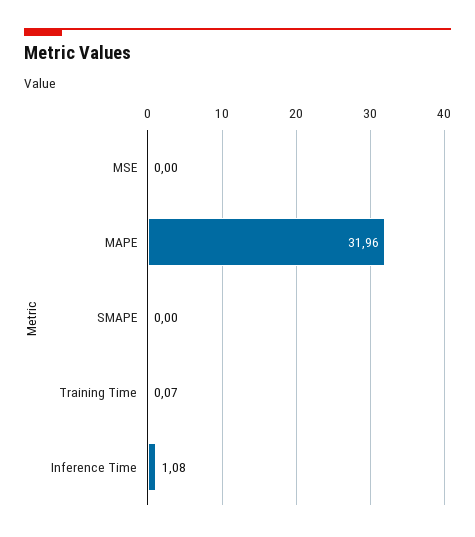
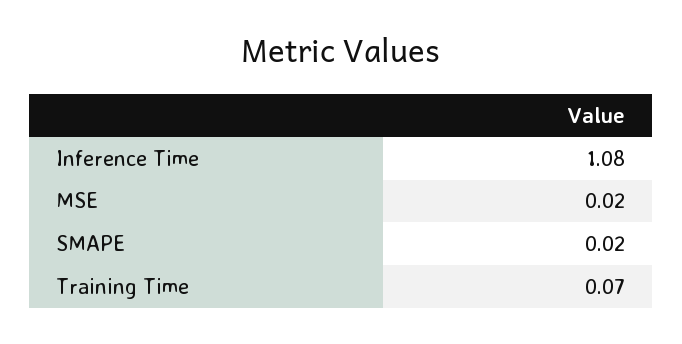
MSE: 0 -> 0.02
MAPE: 31.96 -> none
SMAPE: 0 -> 0.02

